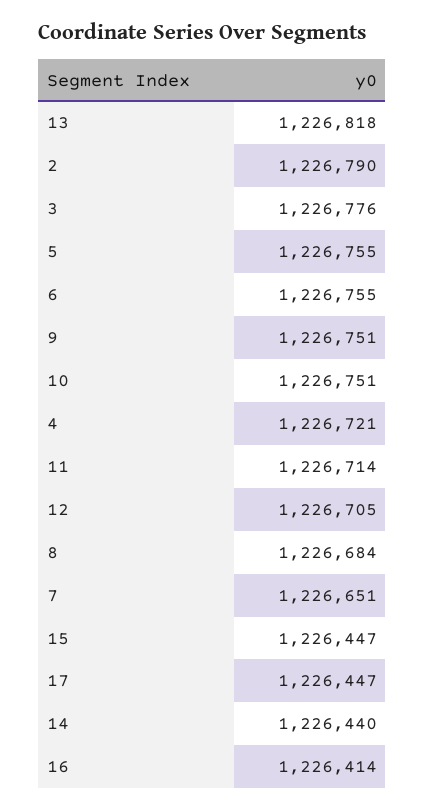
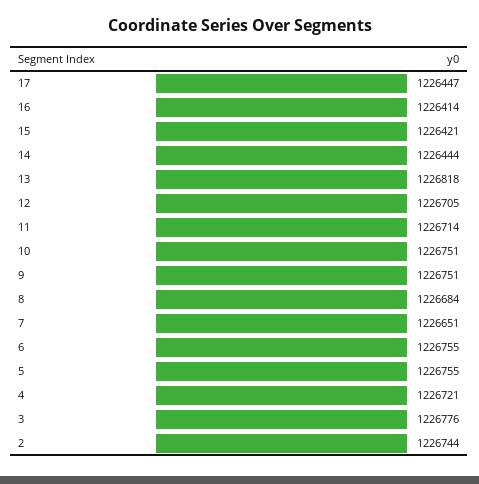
2: 1226790 -> 1226744
15: 1226447 -> 1226421
14: 1226440 -> 1226444

